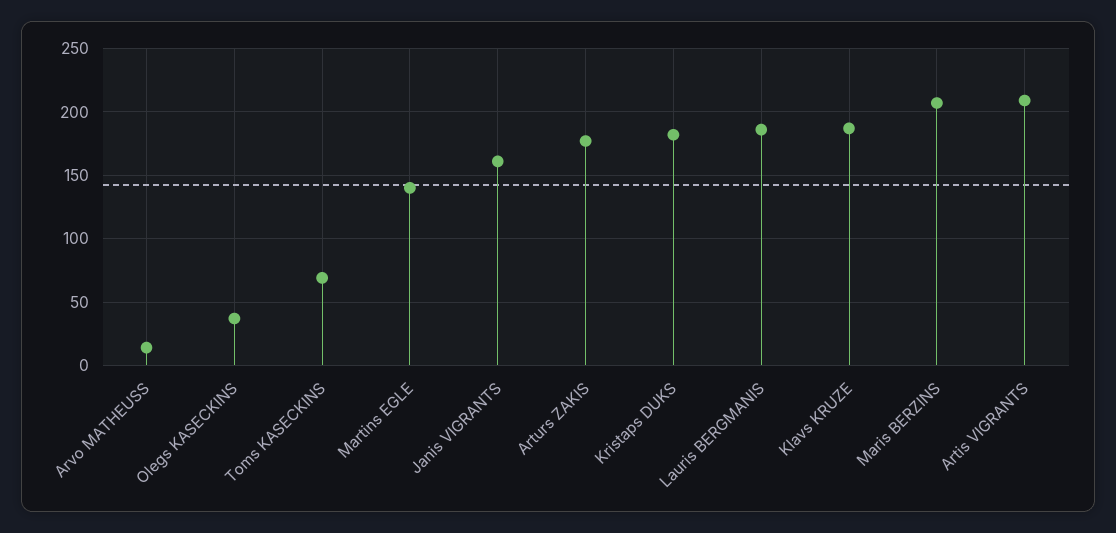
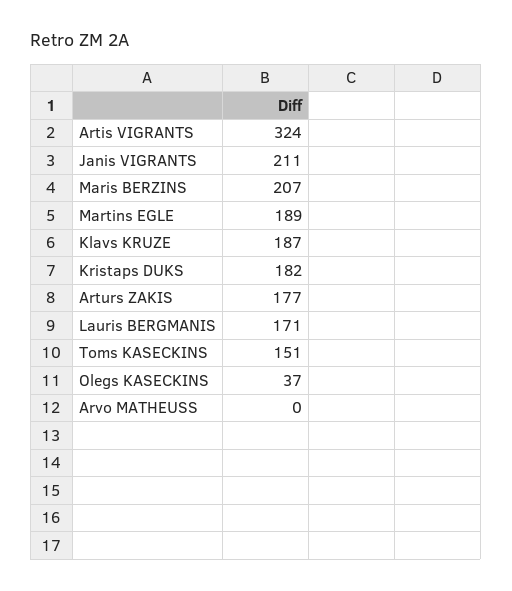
Arvo MATHEUSS: 15 -> 0
Toms KASECKINS: 70 -> 151
Martins EGLE: 140 -> 189
Janis VIGRANTS: 160 -> 211
Lauris BERGMANIS: 185 -> 171
Artis VIGRANTS: 210 -> 324

